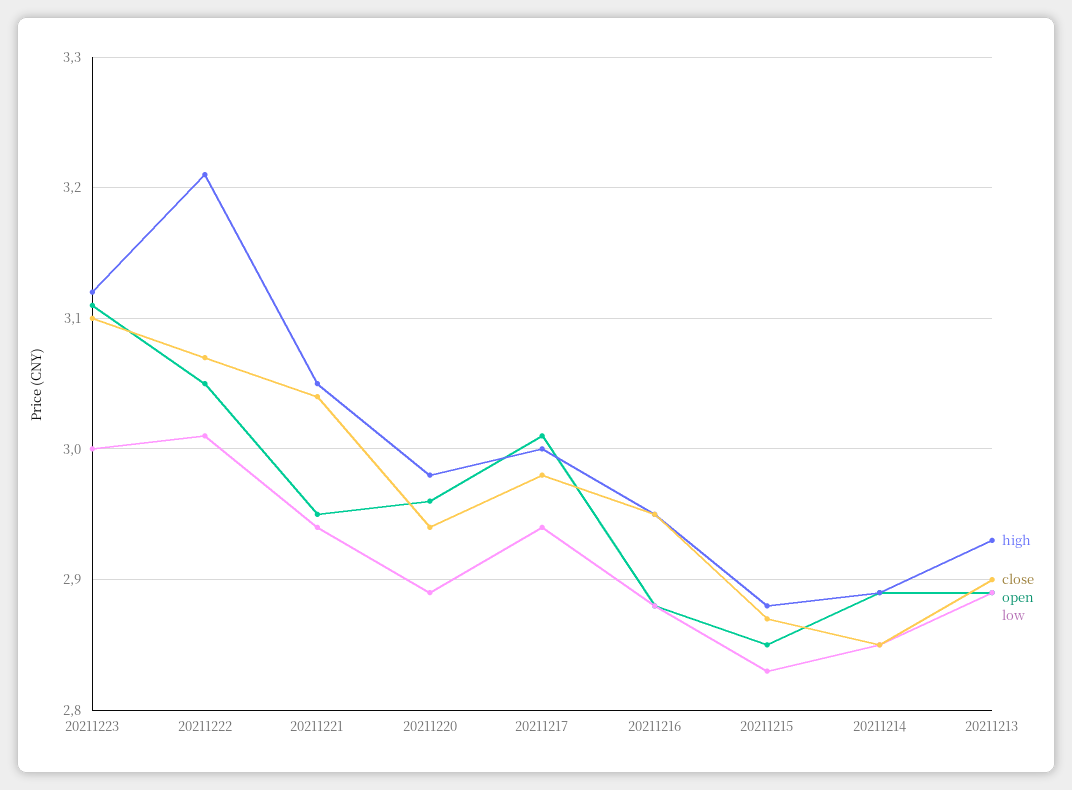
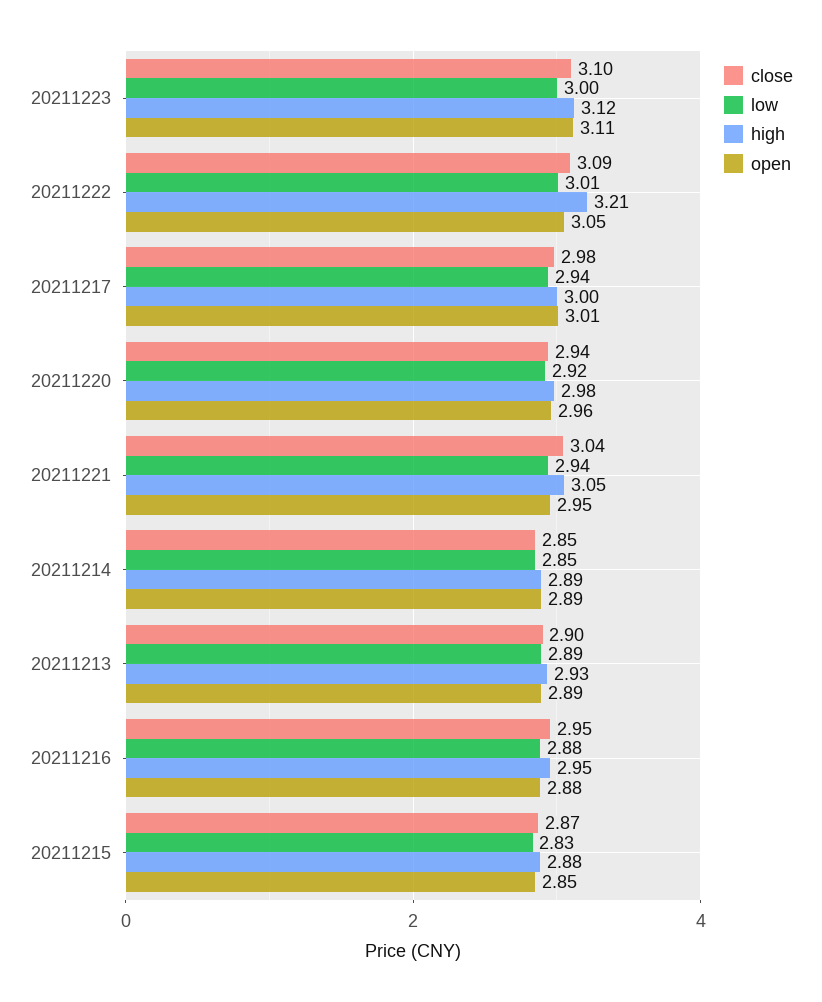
close, 20211222: 3.07 -> 3.09
low, 20211220: 2.89 -> 2.92

